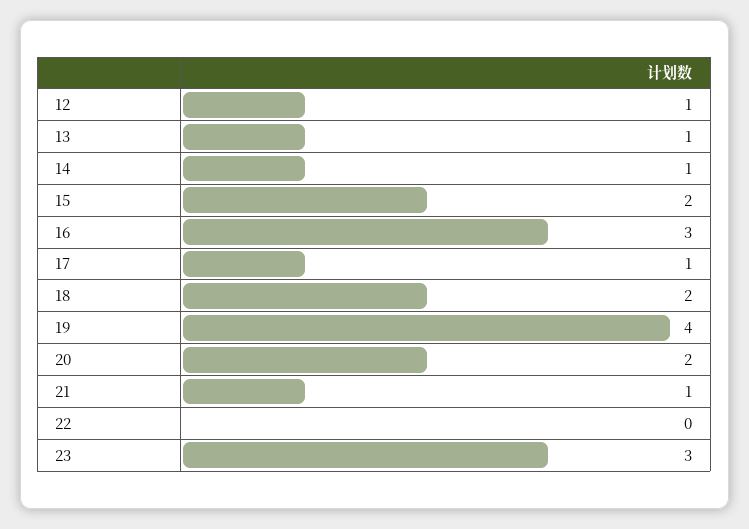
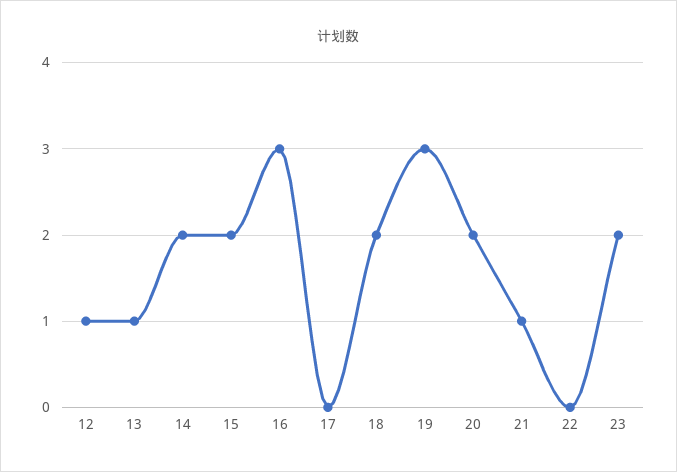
14: 1 -> 2
17: 1 -> 0
19: 4 -> 3
23: 3 -> 2

